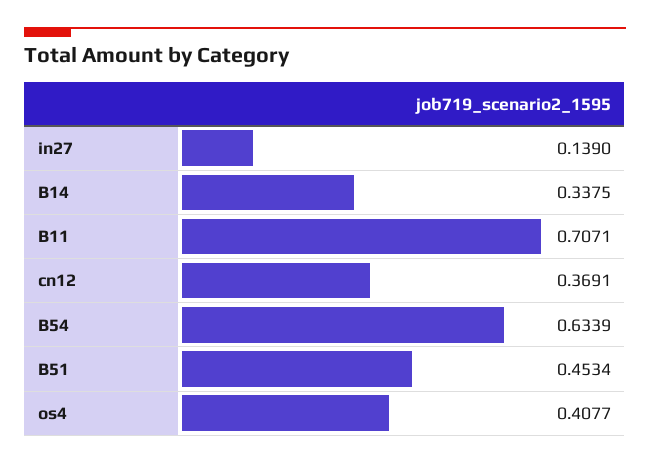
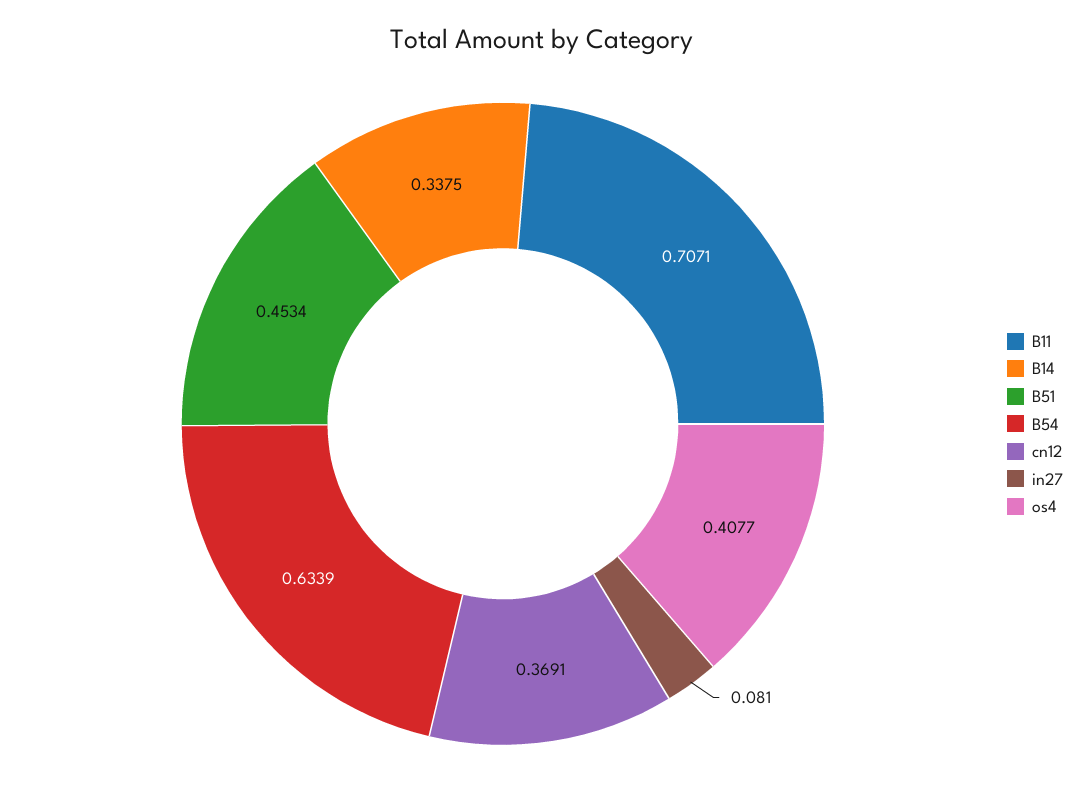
in27: 0.139 -> 0.081

